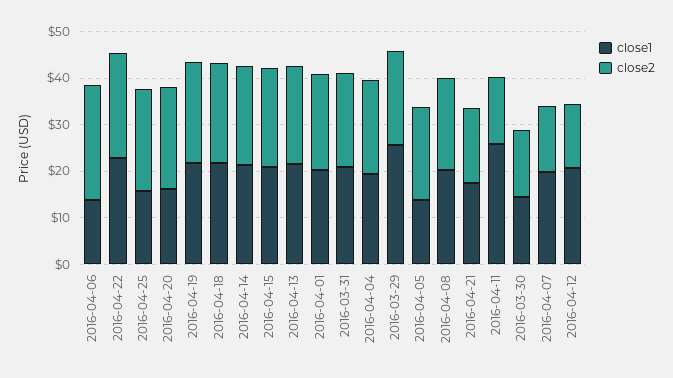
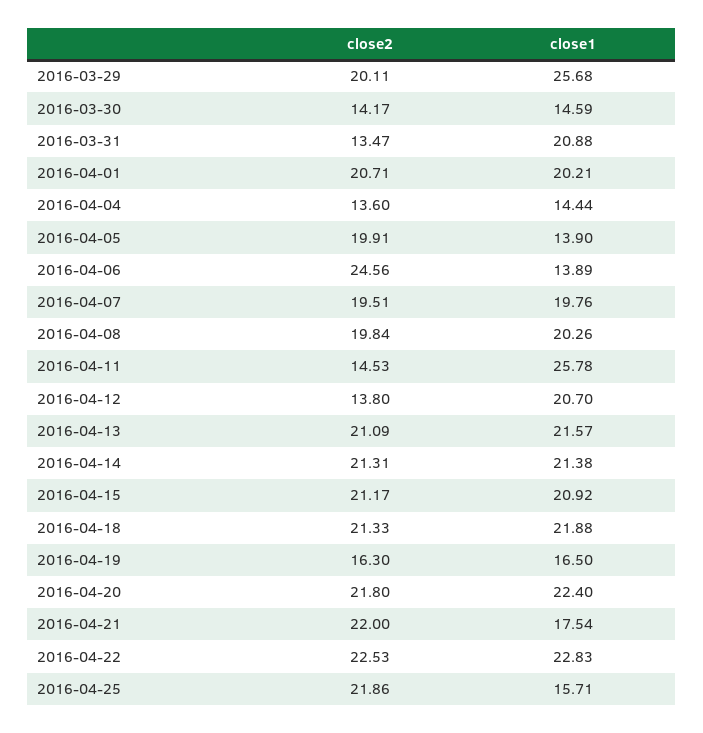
close1, 2016-04-20: 16 -> 22.4
close1, 2016-04-19: 22 -> 16.5
close2, 2016-04-19: 22 -> 16.3
close2, 2016-03-31: 20 -> 13.47
close1, 2016-04-04: 20 -> 14.44
close2, 2016-04-04: 20 -> 13.6
close2, 2016-04-21: 16 -> 22
close2, 2016-04-07: 14 -> 19.51

